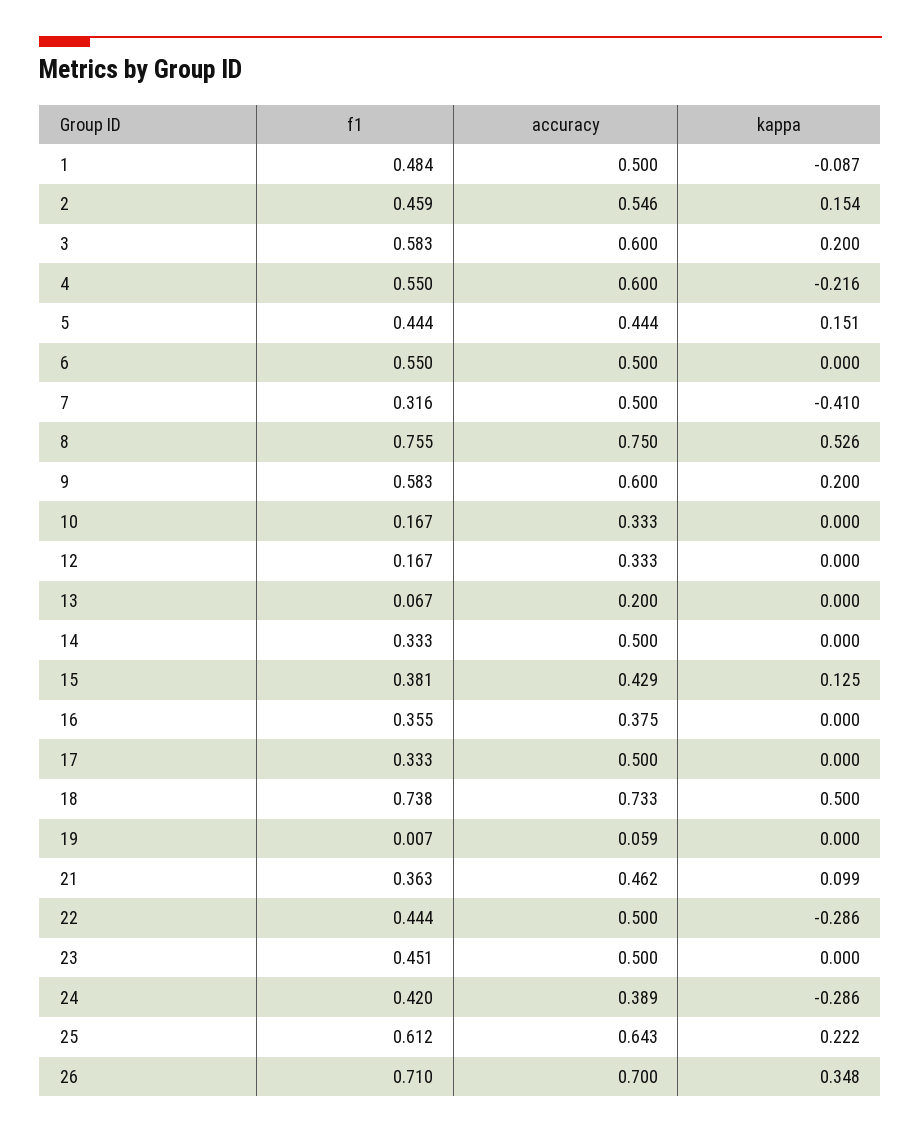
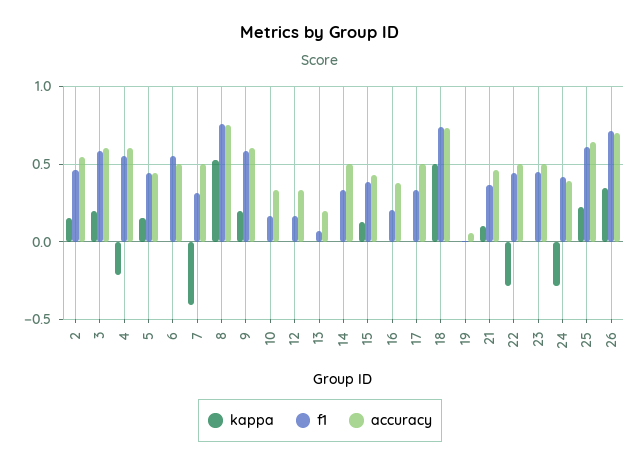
f1, 1: 0.484 -> none
accuracy, 1: 0.5 -> none
kappa, 1: -0.087 -> none
f1, 16: 0.355 -> 0.2

